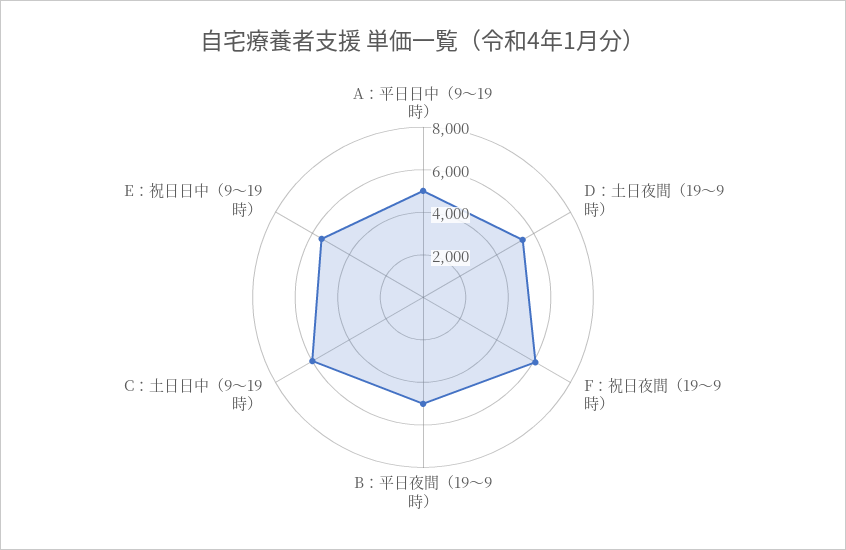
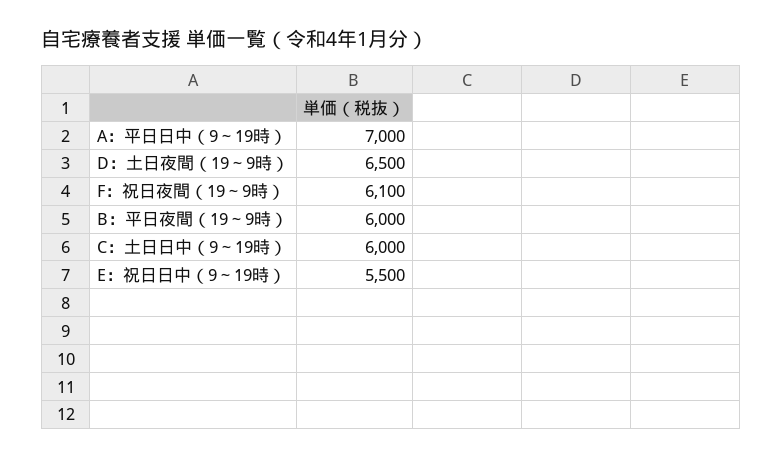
A：平日日中（9～19時）: 5000 -> 7000
D：土日夜間（19～9時）: 5500 -> 6500
B：平日夜間（19～9時）: 5000 -> 6000

